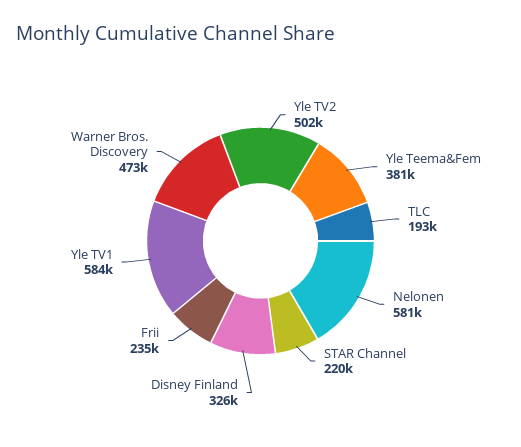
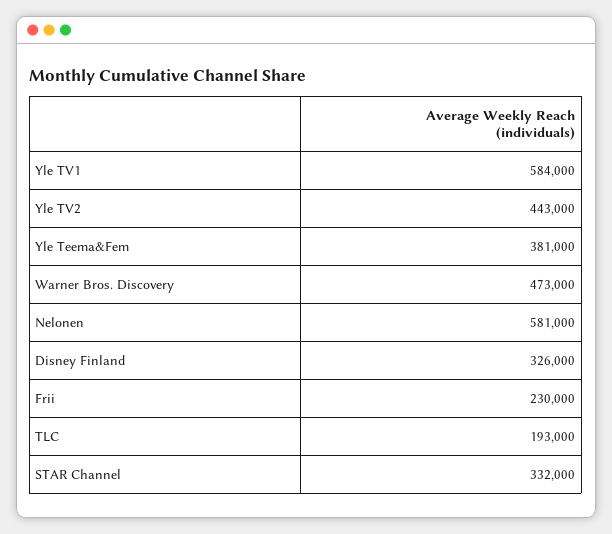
Yle TV2: 502000 -> 443000
STAR Channel: 220000 -> 332000
Frii: 235000 -> 230000

